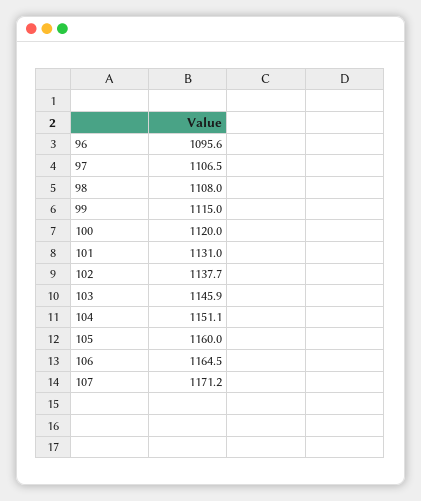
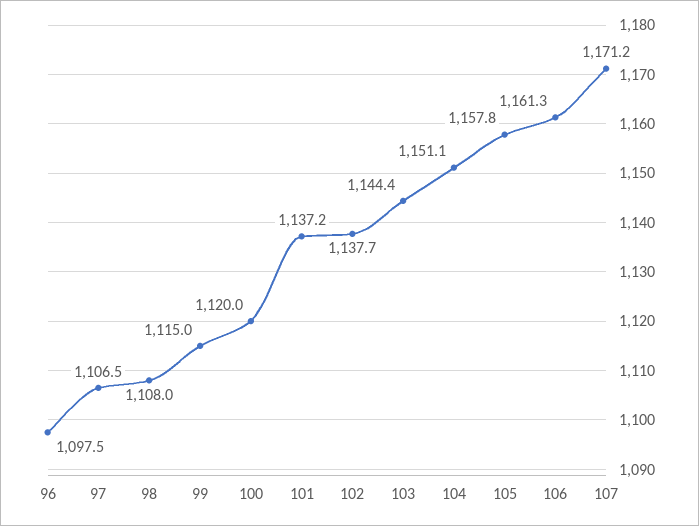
96: 1095.6 -> 1097.5
101: 1131 -> 1137.2
103: 1145.9 -> 1144.4
105: 1160 -> 1157.8
106: 1164.5 -> 1161.3

